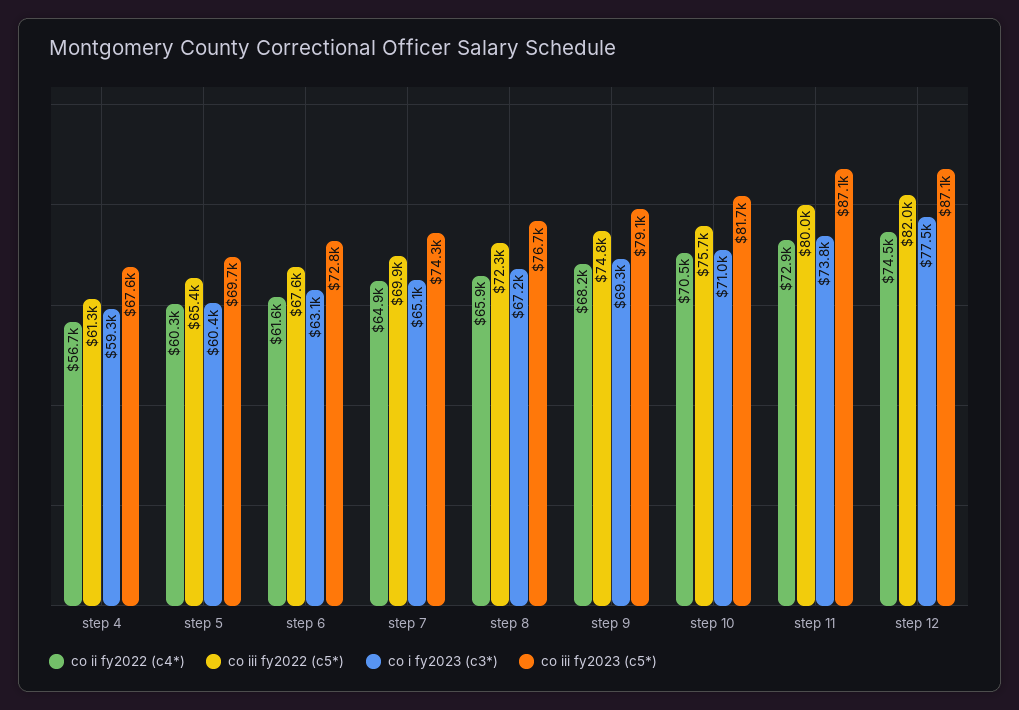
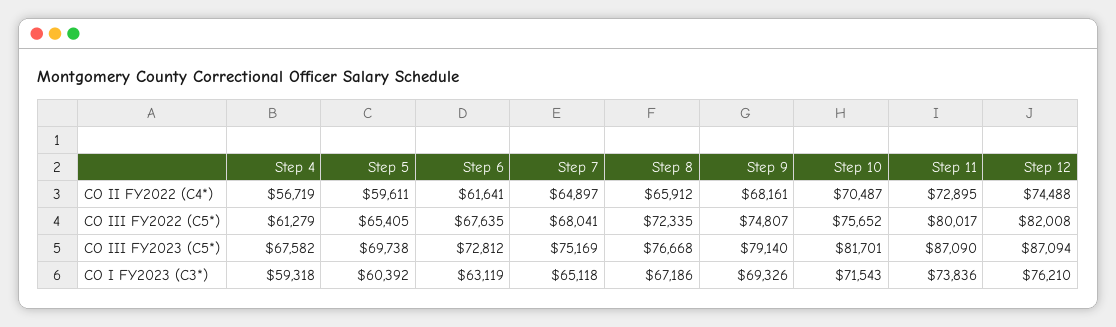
co ii fy2022 (c4*), step 5: 60300 -> 59611
co iii fy2022 (c5*), step 7: 69900 -> 68041
co iii fy2023 (c5*), step 7: 74300 -> 75169
co i fy2023 (c3*), step 10: 71000 -> 71543
co i fy2023 (c3*), step 12: 77500 -> 76210

